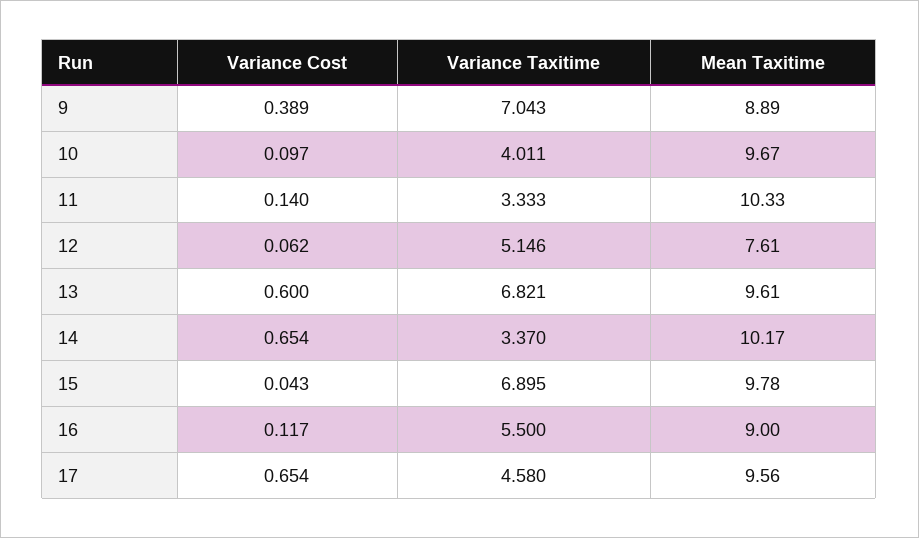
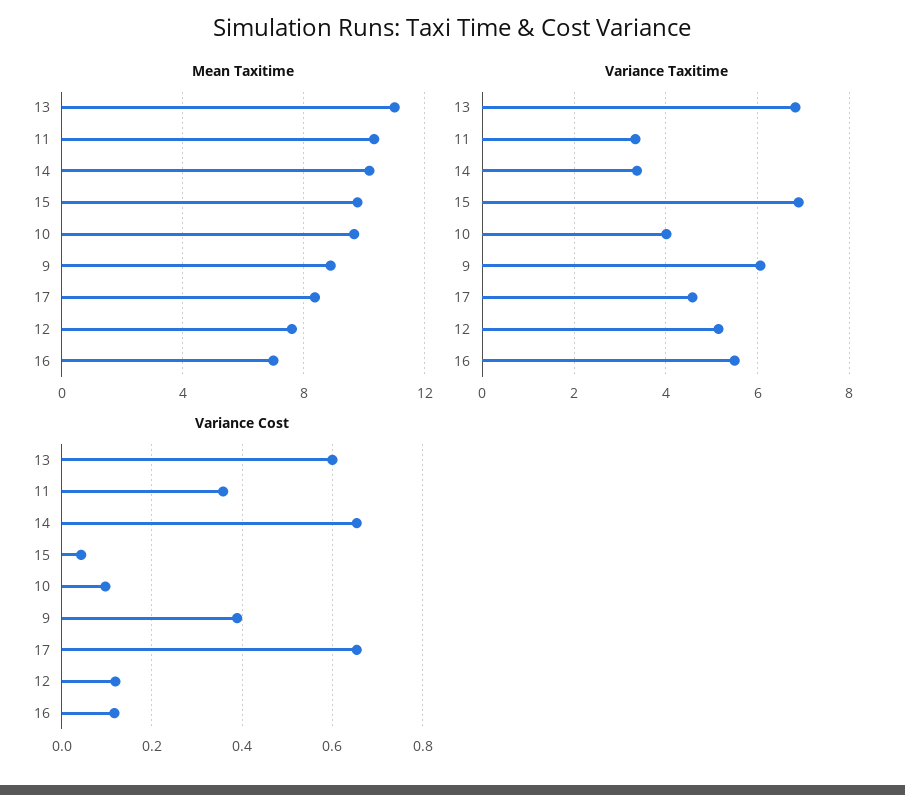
Variance Taxitime, 9: 7.043 -> 6
Variance Cost, 11: 0.14 -> 0.36
Variance Cost, 12: 0.062 -> 0.12
Mean Taxitime, 13: 9.61 -> 11
Mean Taxitime, 16: 9 -> 7
Mean Taxitime, 17: 9.56 -> 8.5

